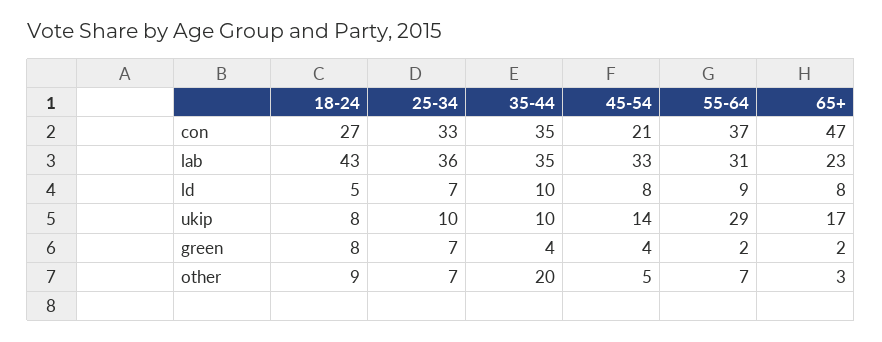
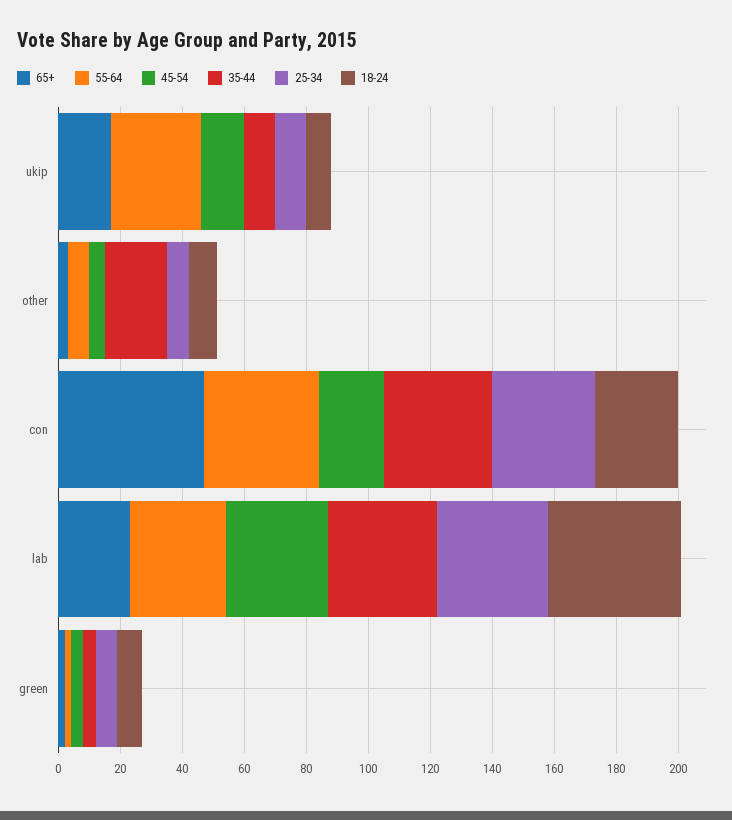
18-24, ld: 5 -> none
25-34, ld: 7 -> none
35-44, ld: 10 -> none
45-54, ld: 8 -> none
55-64, ld: 9 -> none
65+, ld: 8 -> none

